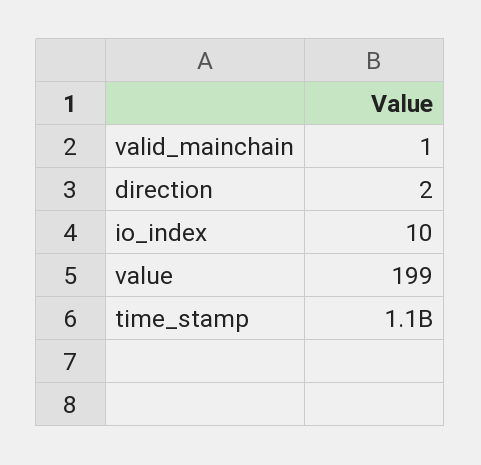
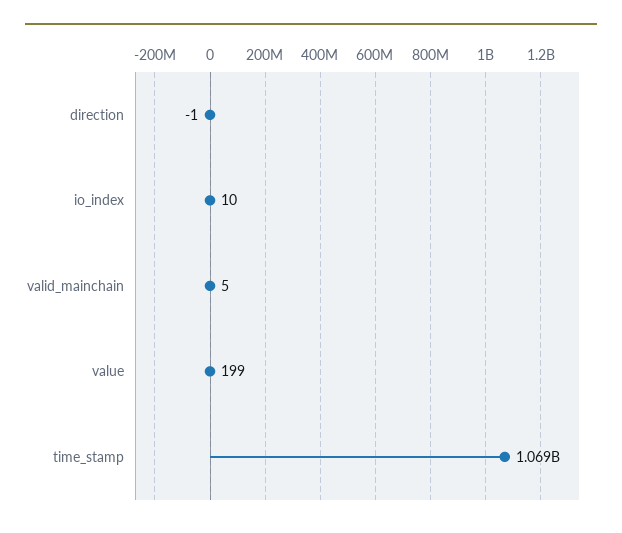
valid_mainchain: 1 -> 5
direction: 2 -> -1

